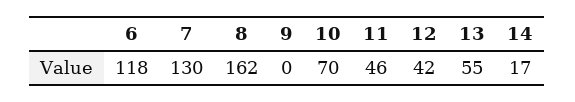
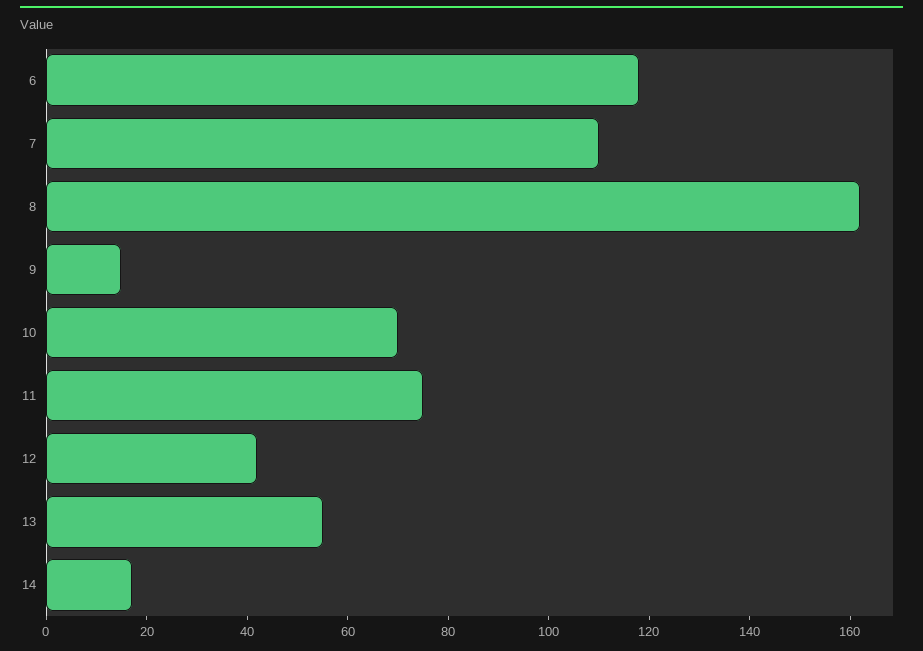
7: 130 -> 110
9: 0 -> 15
11: 46 -> 75

